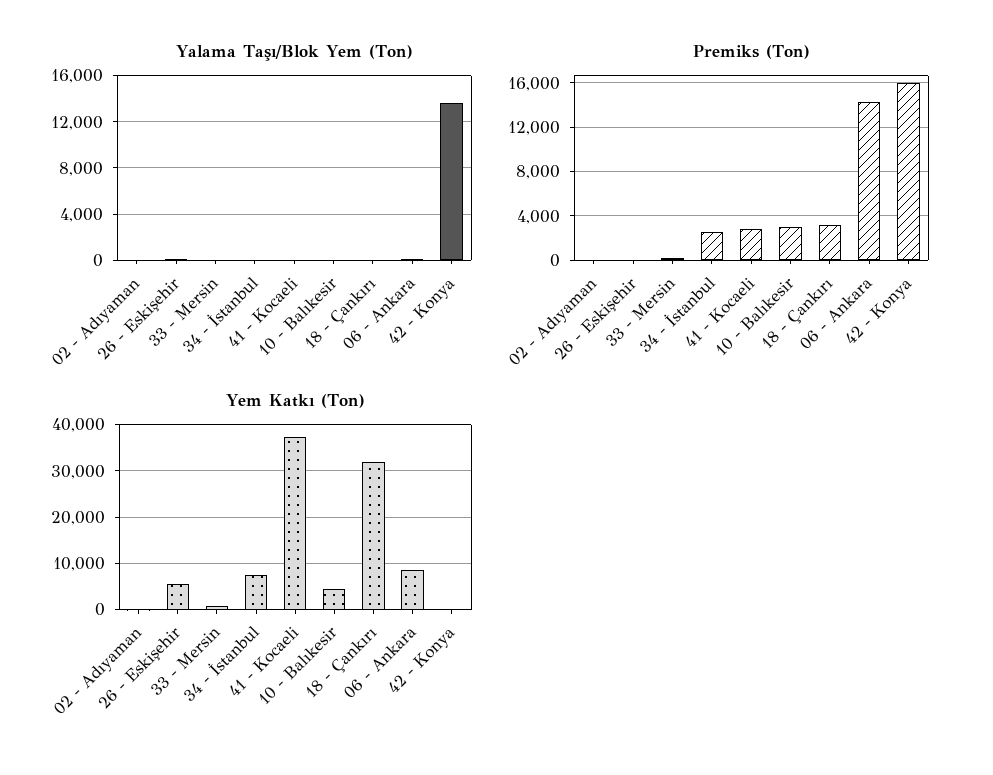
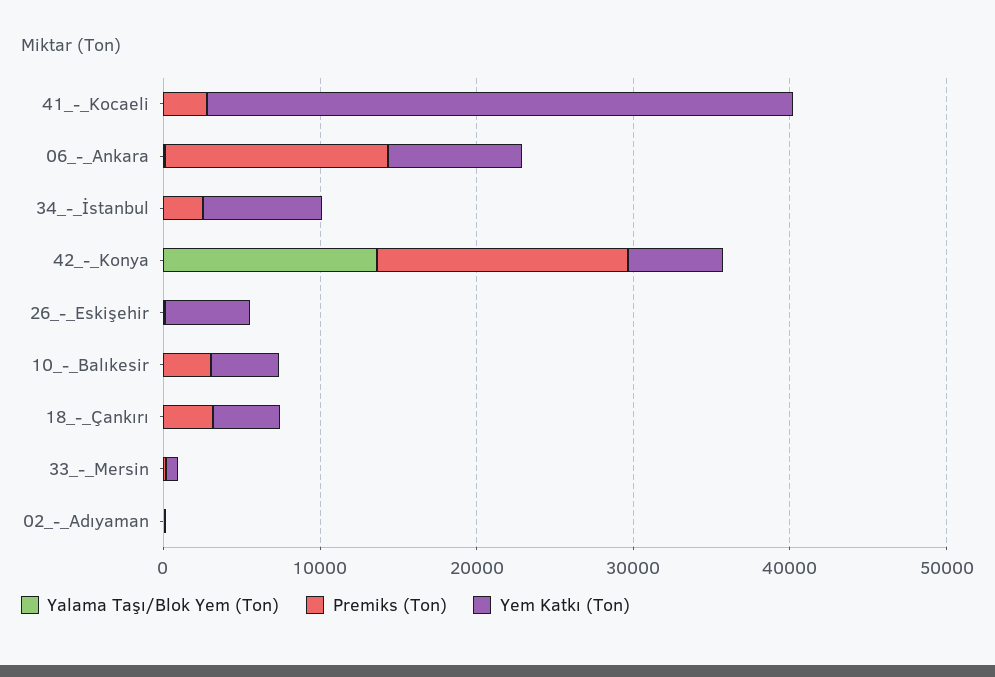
Yem Katkı (Ton), 18 - Çankırı: 32000 -> 4000
Yem Katkı (Ton), 42 - Konya: 0 -> 6000

